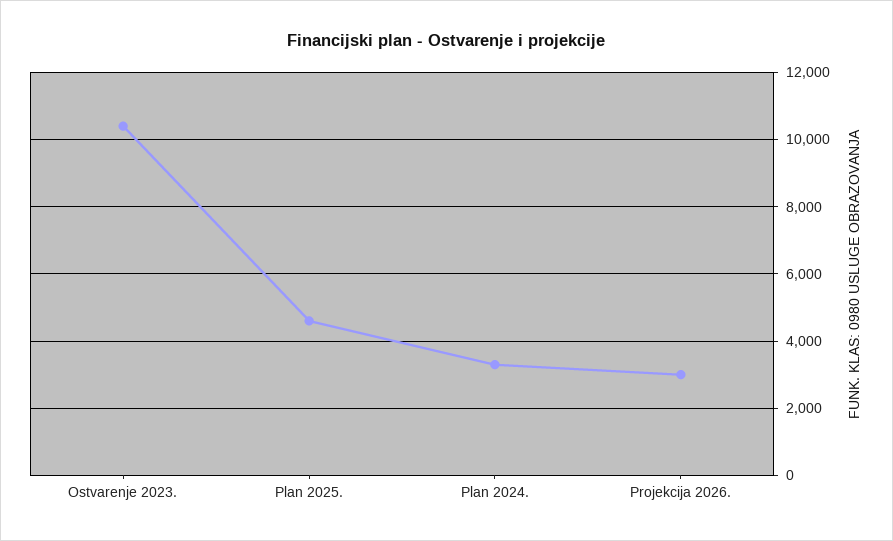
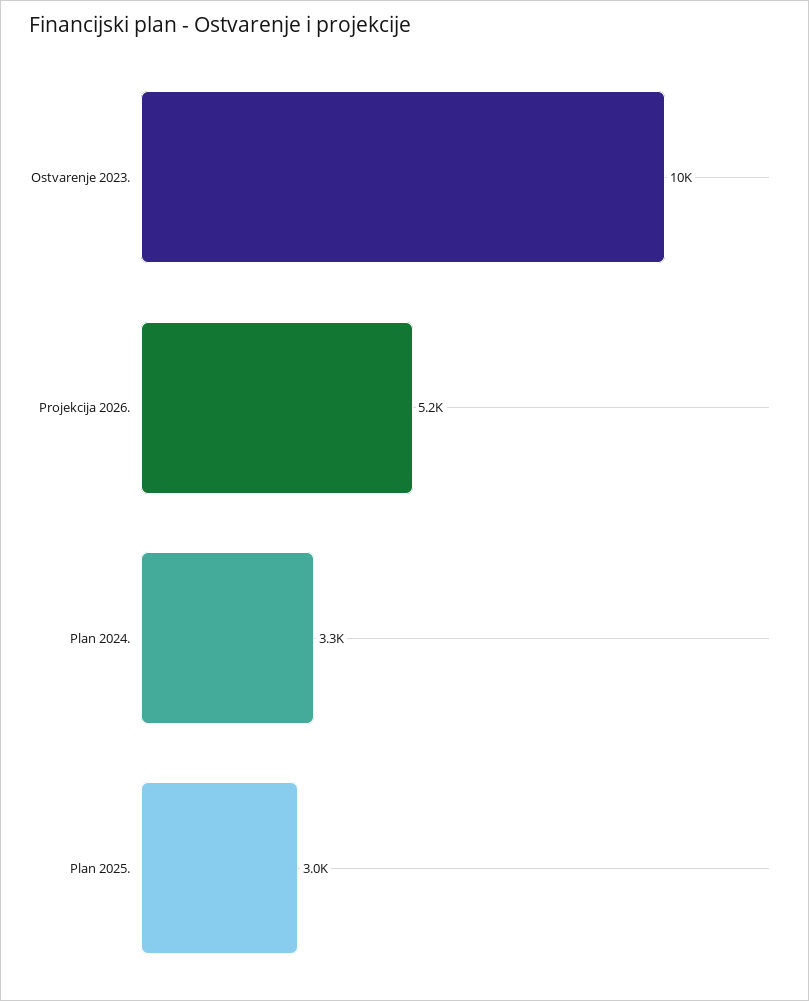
Plan 2025.: 4600 -> 3000
Projekcija 2026.: 3000 -> 5200

